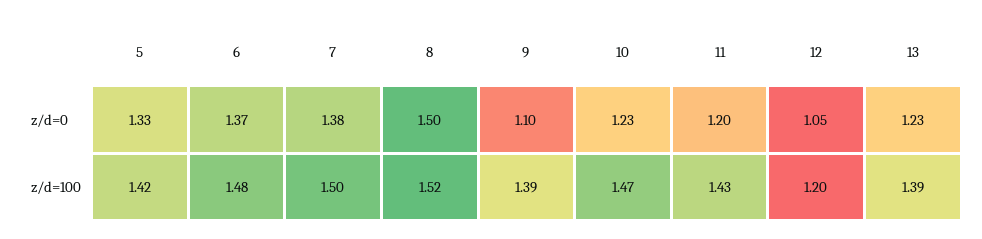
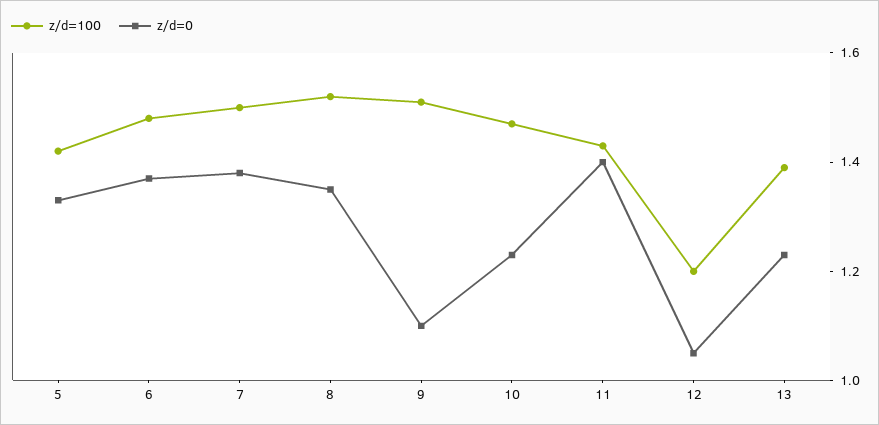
z/d=0, 8: 1.5 -> 1.35
z/d=0, 11: 1.2 -> 1.4
z/d=100, 9: 1.39 -> 1.5

